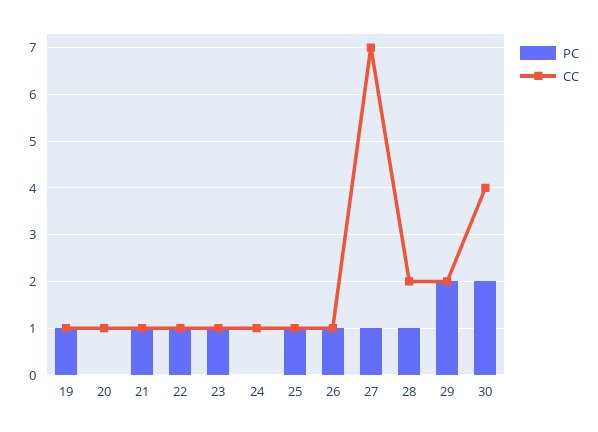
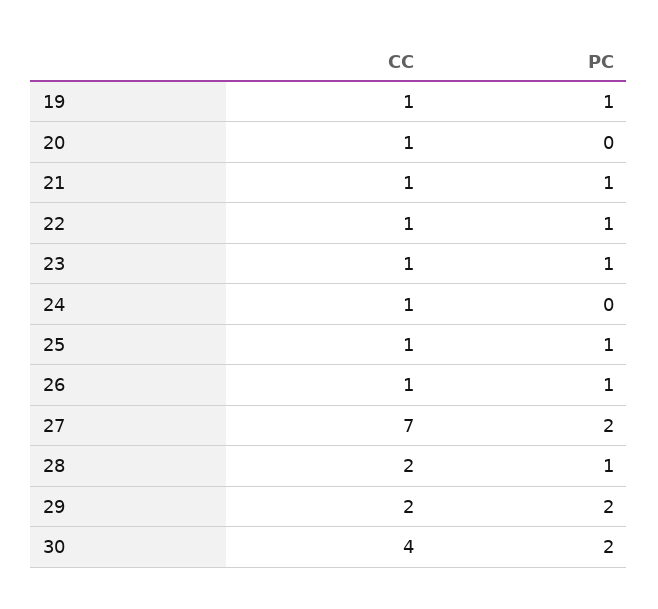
PC, 27: 1 -> 2

